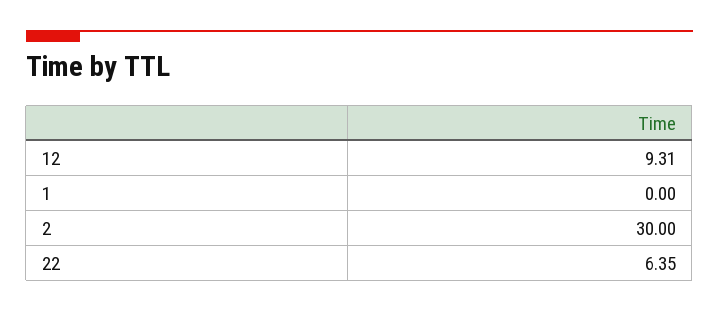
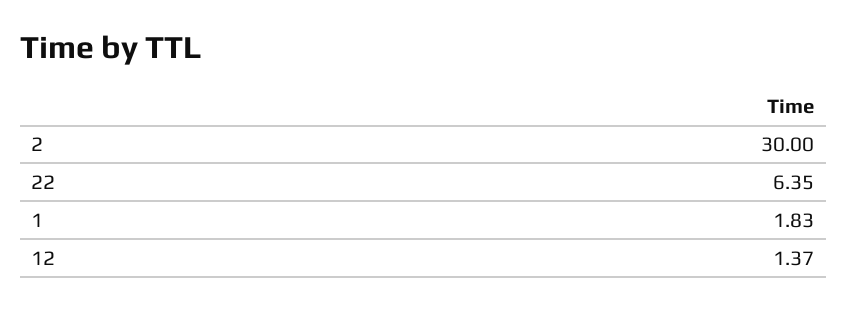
12: 9.31 -> 1.37
1: 0 -> 1.83

